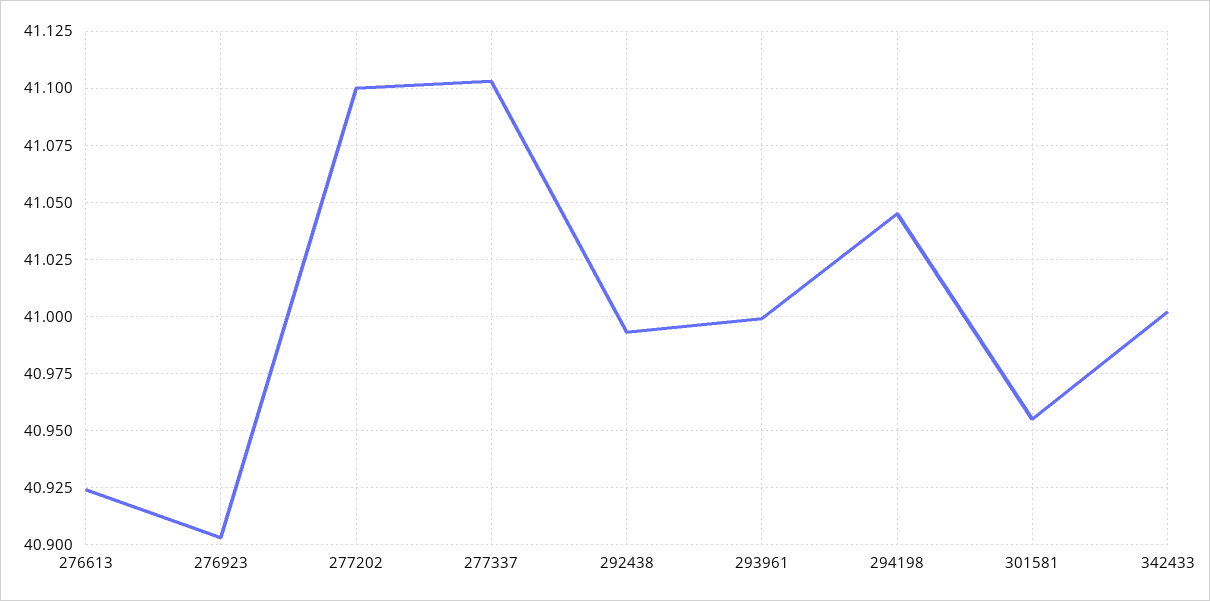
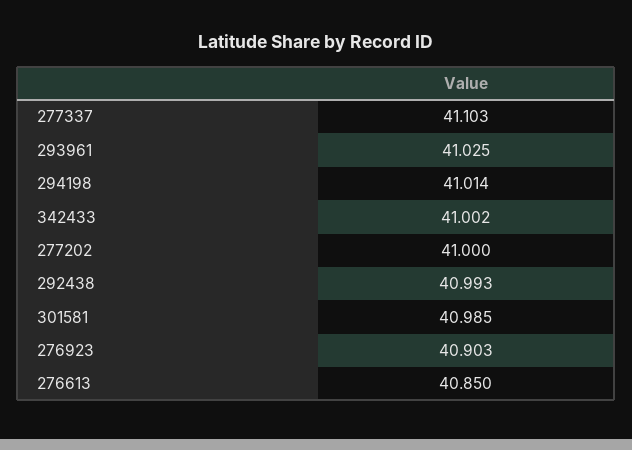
276613: 40.925 -> 40.85
277202: 41.1 -> 41
293961: 41 -> 41.025
294198: 41.045 -> 41.014
301581: 40.955 -> 40.985

